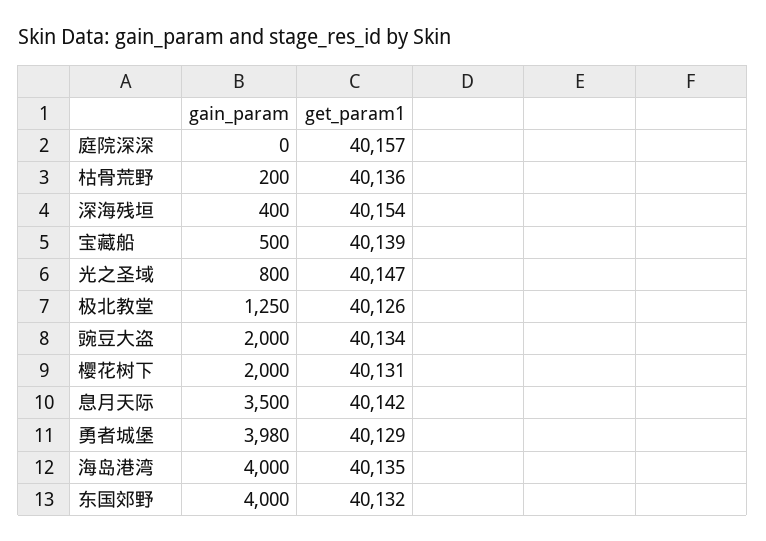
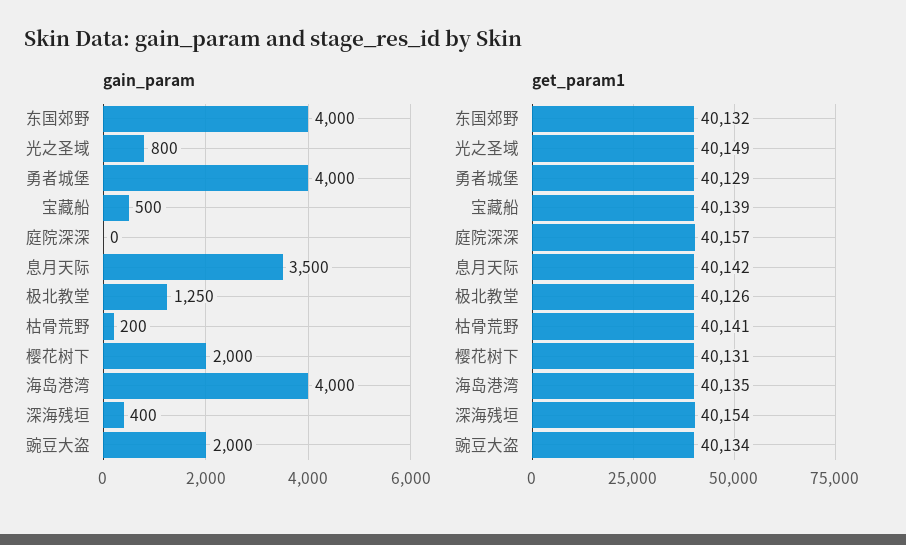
get_param1, 枯骨荒野: 40136 -> 40141
get_param1, 光之圣域: 40147 -> 40149
gain_param, 勇者城堡: 3980 -> 4000

